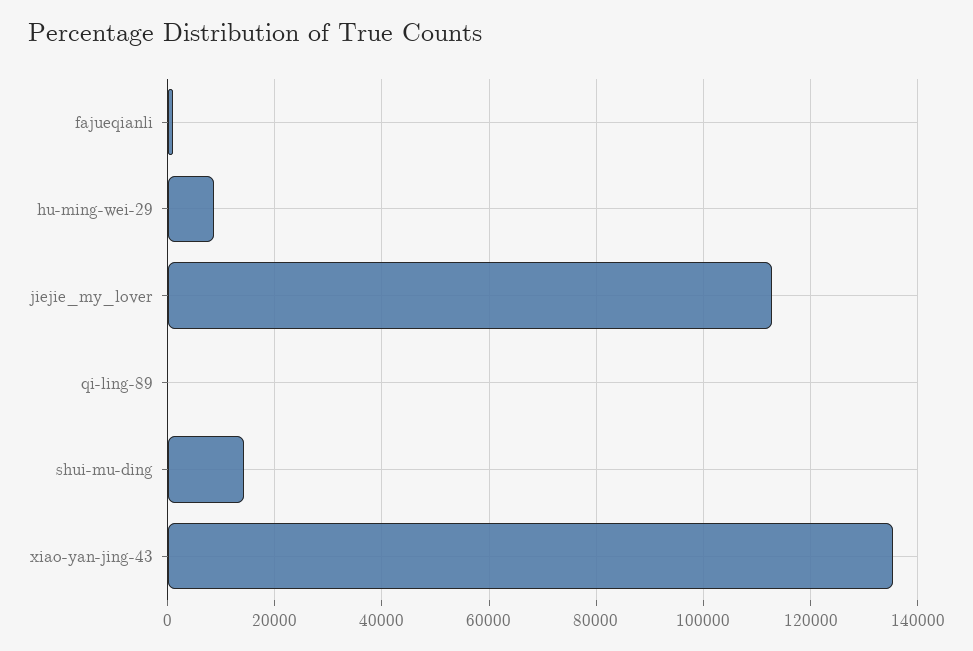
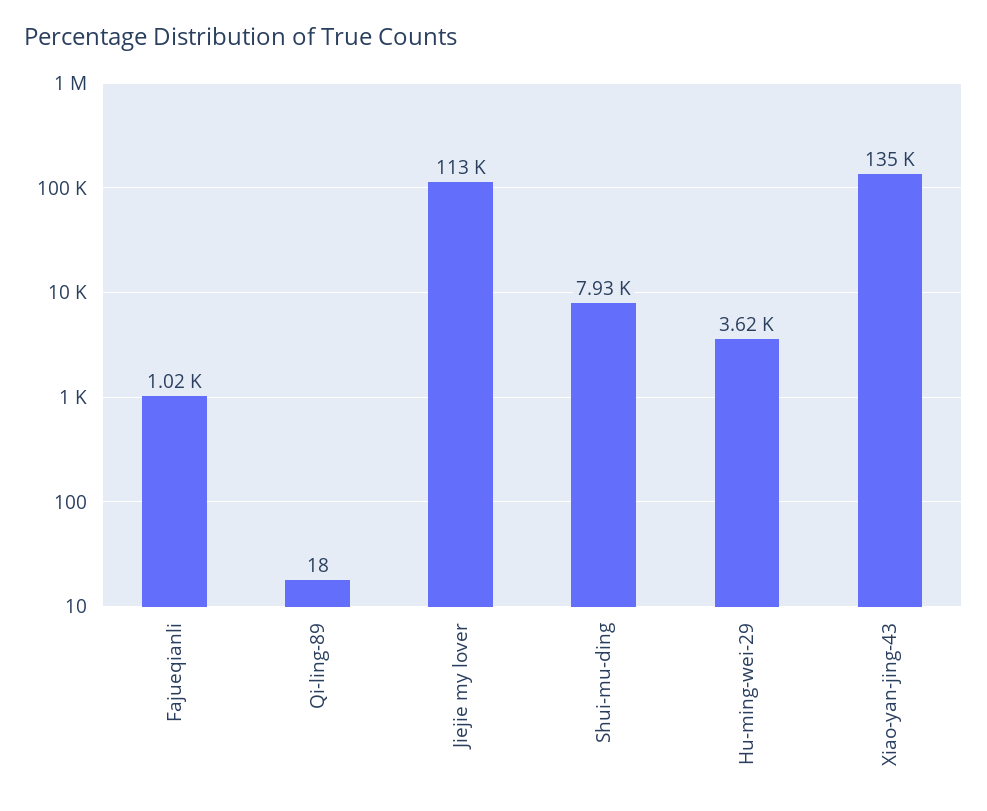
hu-ming-wei-29: 8000 -> 3620
shui-mu-ding: 14000 -> 7930

